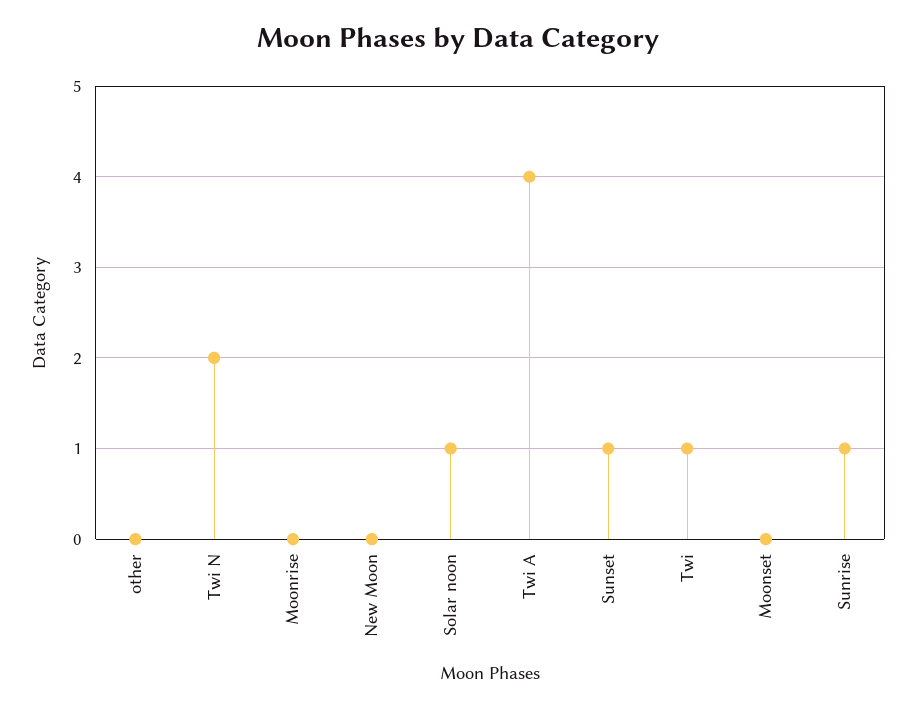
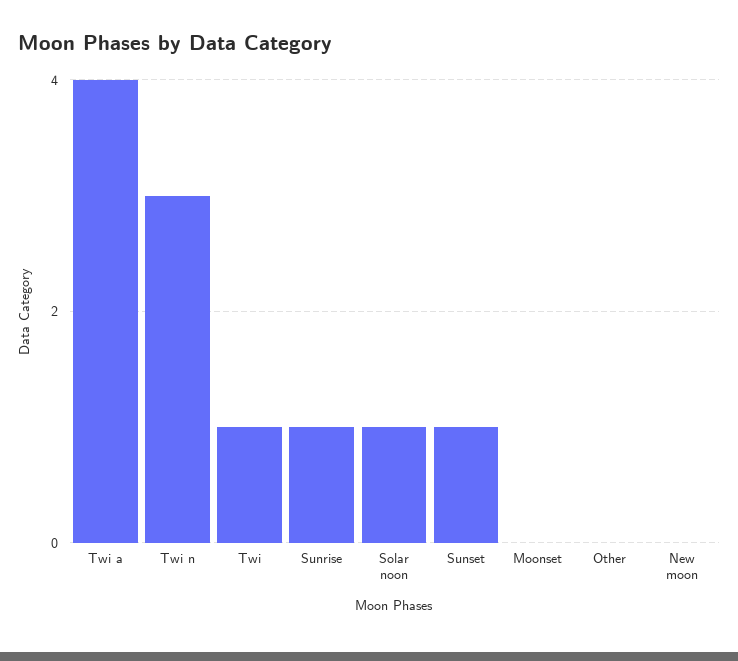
Twi N: 2 -> 3
Moonrise: 0 -> none

